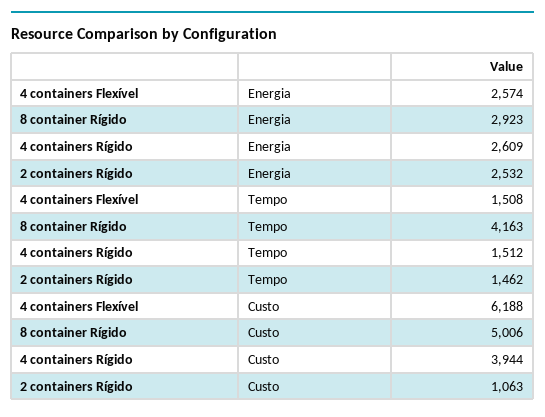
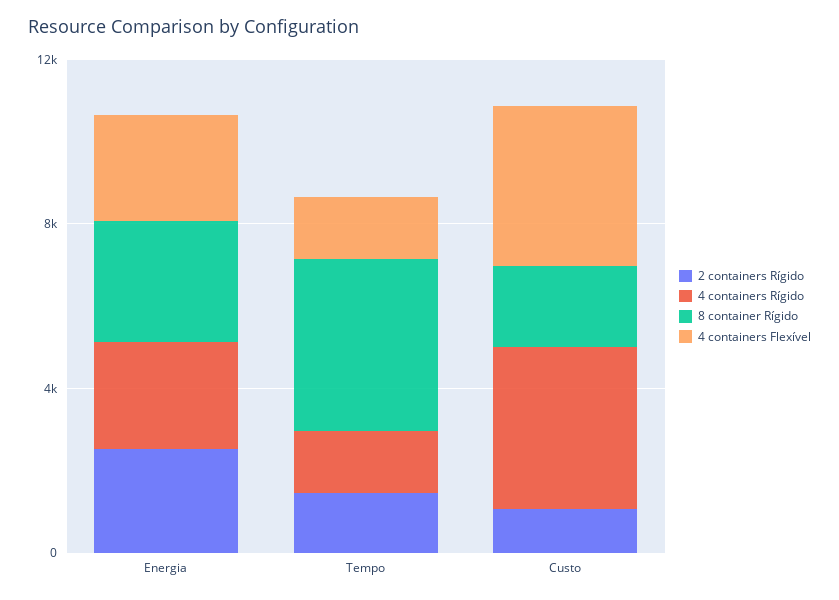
4 containers Flexível, Custo: 6188 -> 4000
8 container Rígido, Custo: 5006 -> 2000

